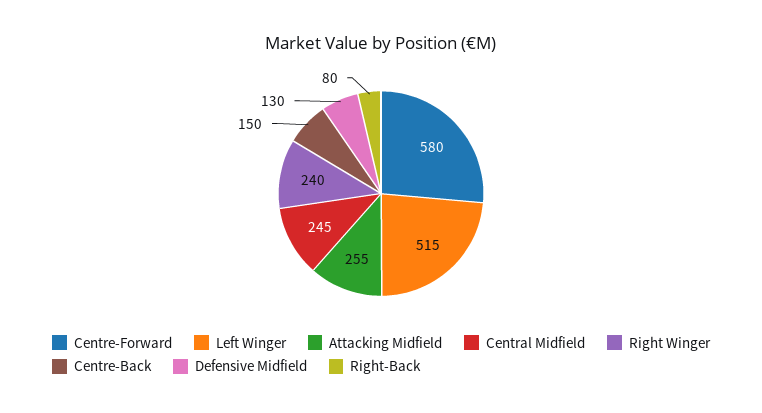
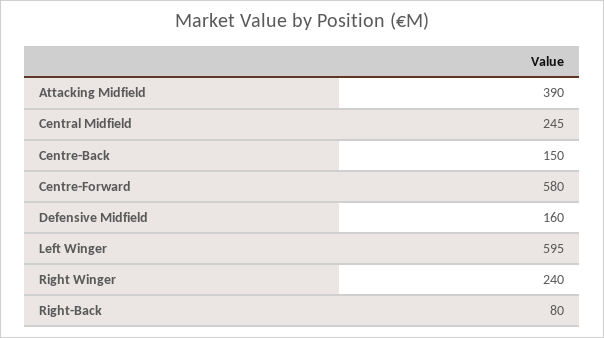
Left Winger: 515 -> 595
Attacking Midfield: 255 -> 390
Defensive Midfield: 130 -> 160

